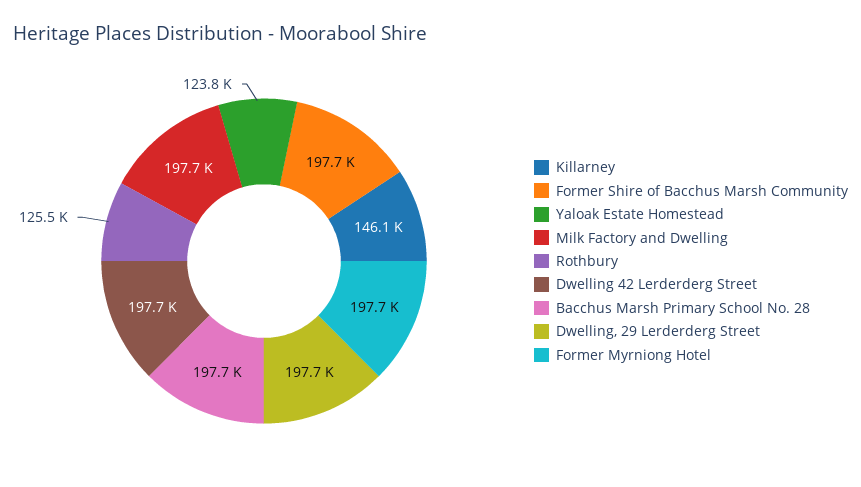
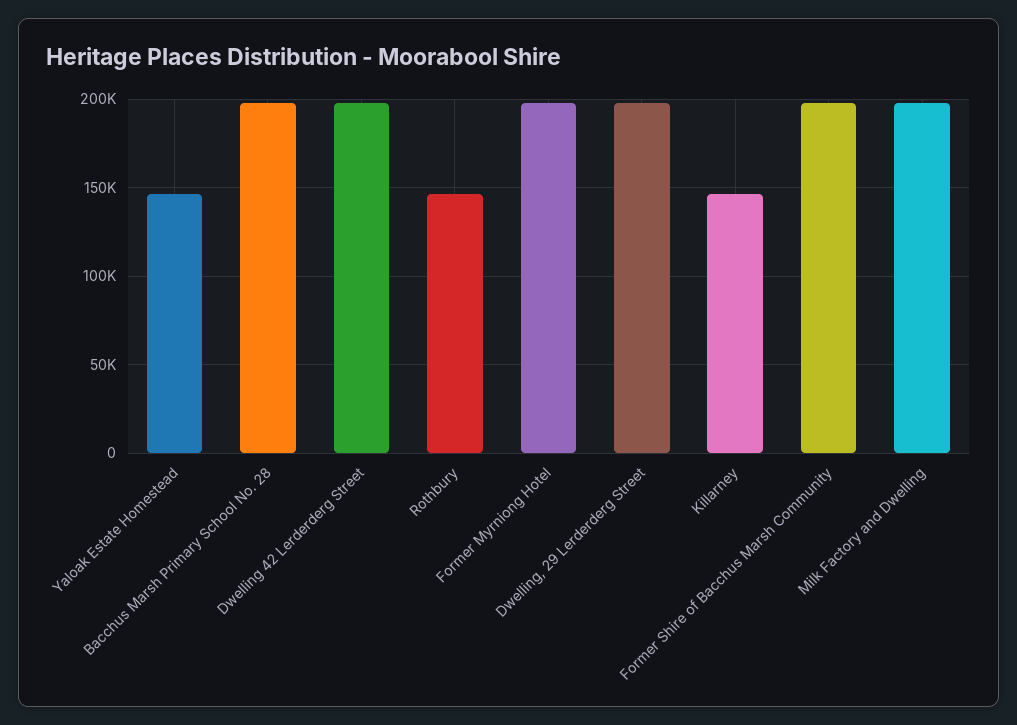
Yaloak Estate Homestead: 123800 -> 145000
Rothbury: 125500 -> 145000

